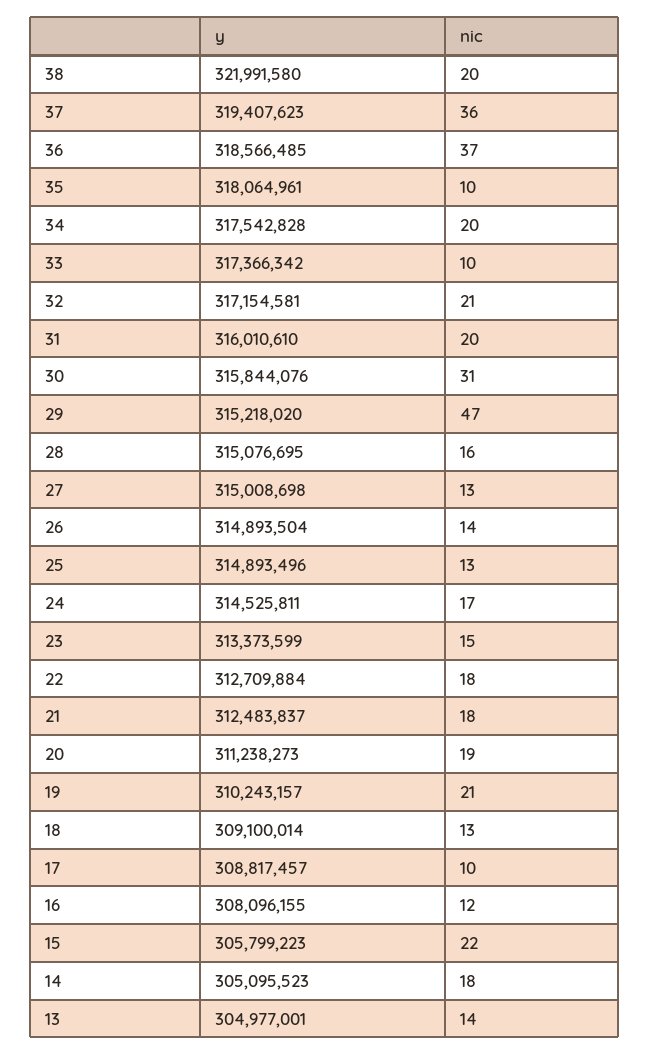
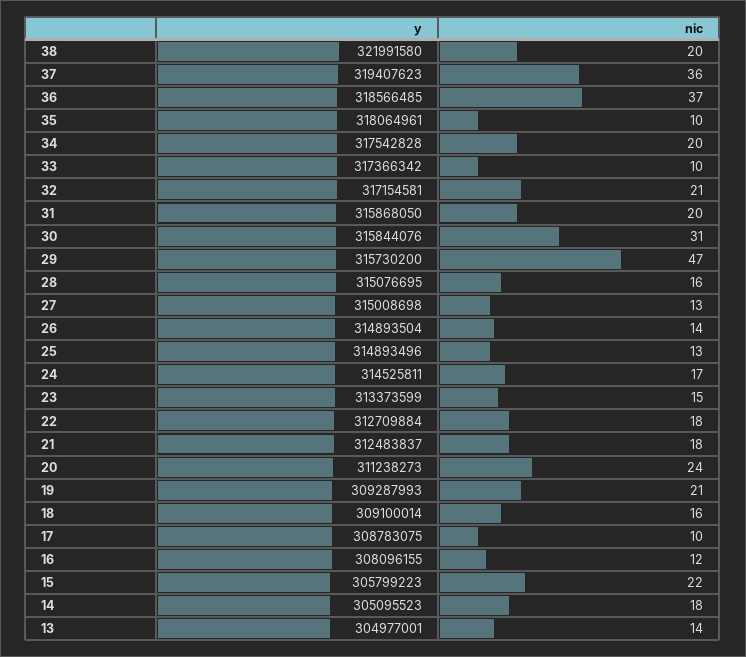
y, 31: 316010610 -> 315868050
y, 29: 315218020 -> 315730200
nic, 20: 19 -> 24
y, 19: 310243157 -> 309287993
nic, 18: 13 -> 16
y, 17: 308817457 -> 308783075

